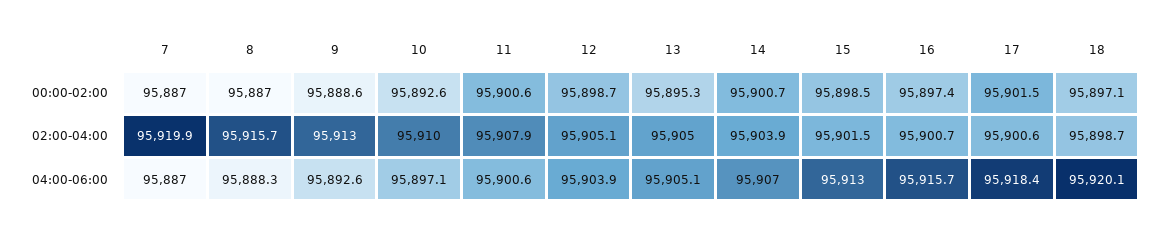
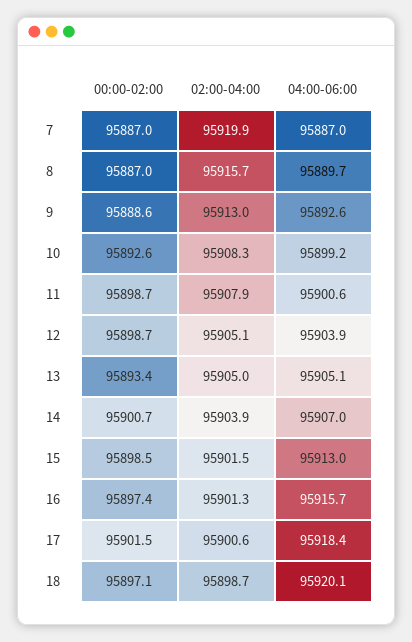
11, 00:00-02:00: 95900.6 -> 95898.7
13, 00:00-02:00: 95895.3 -> 95893.4
10, 02:00-04:00: 95910 -> 95908.3
16, 02:00-04:00: 95900.7 -> 95901.3
8, 04:00-06:00: 95888.3 -> 95889.7
10, 04:00-06:00: 95897.1 -> 95899.2

